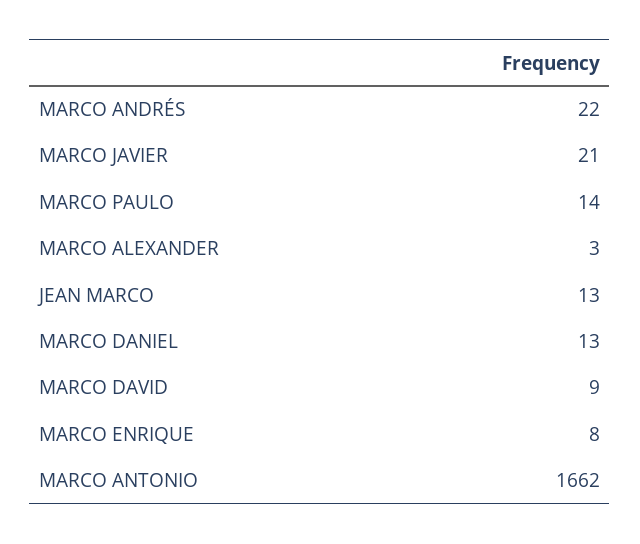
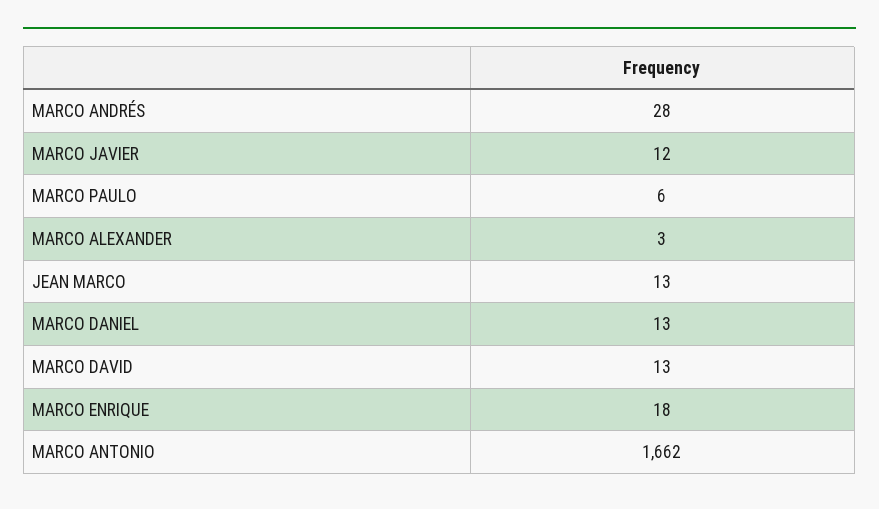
MARCO ANDRÉS: 22 -> 28
MARCO JAVIER: 21 -> 12
MARCO PAULO: 14 -> 6
MARCO DAVID: 9 -> 13
MARCO ENRIQUE: 8 -> 18

